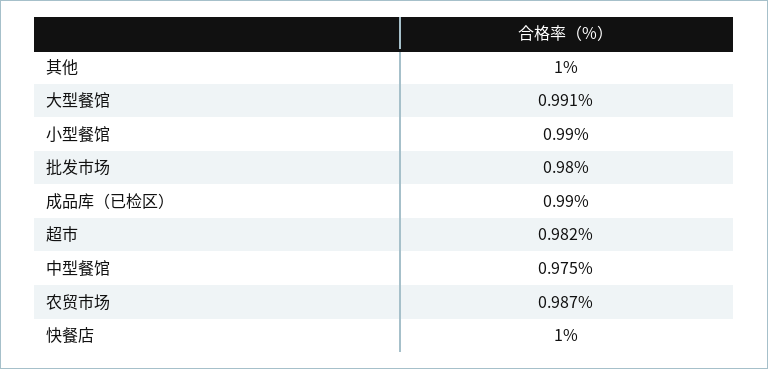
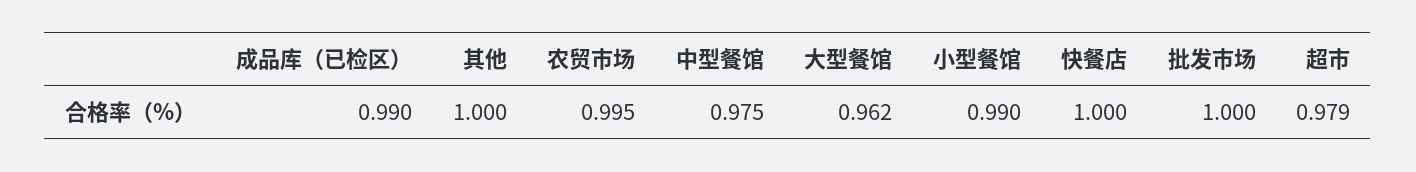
大型餐馆: 0.991 -> 0.962
批发市场: 0.98 -> 1
超市: 0.982 -> 0.979
农贸市场: 0.987 -> 0.995

